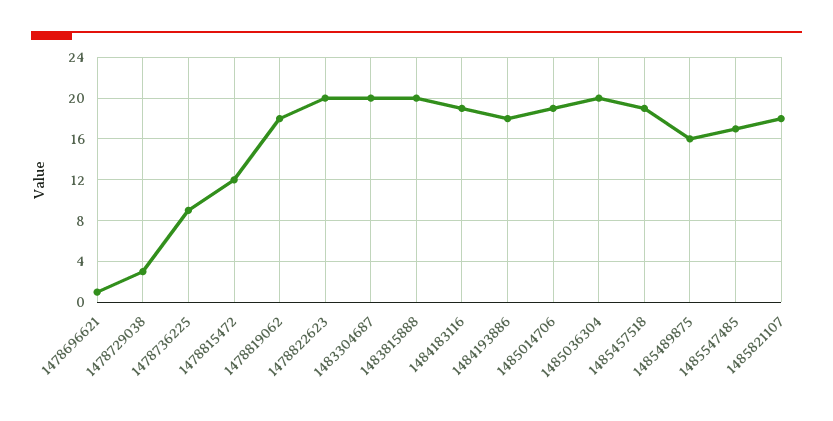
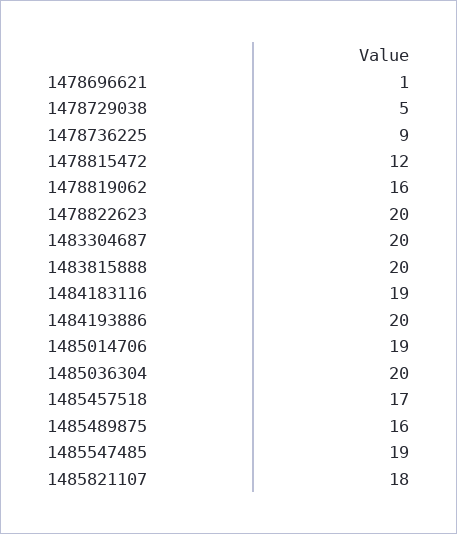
1478729038: 3 -> 5
1478819062: 18 -> 16
1484193886: 18 -> 20
1485457518: 19 -> 17
1485547485: 17 -> 19

